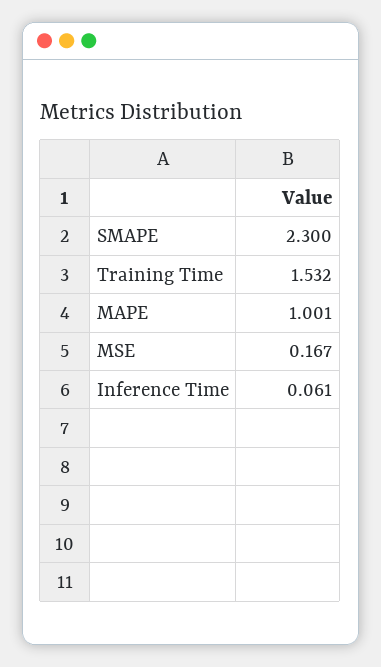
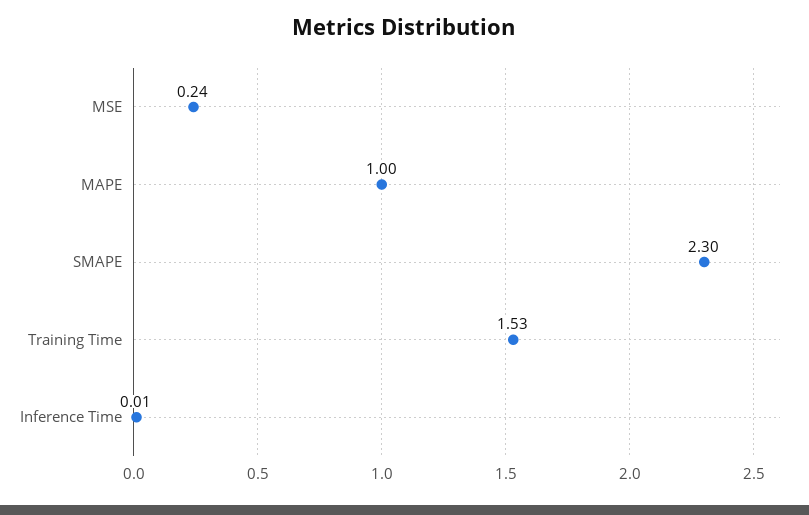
MSE: 0.167 -> 0.24
Inference Time: 0.061 -> 0.01

